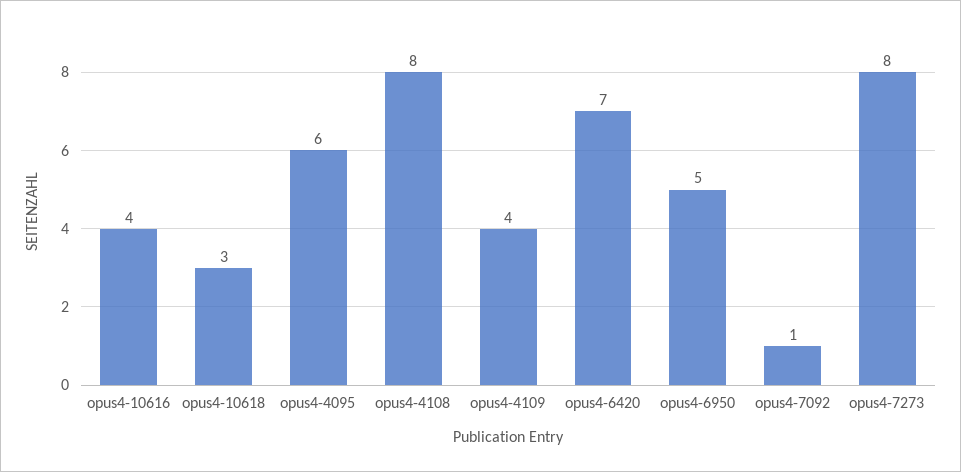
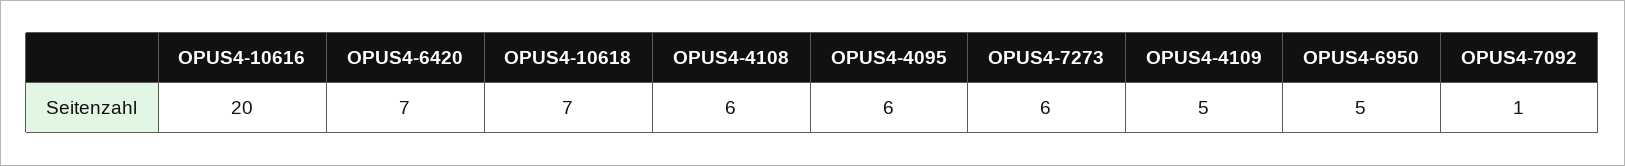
opus4-10616: 4 -> 20
opus4-10618: 3 -> 7
opus4-4108: 8 -> 6
opus4-4109: 4 -> 5
opus4-7273: 8 -> 6

